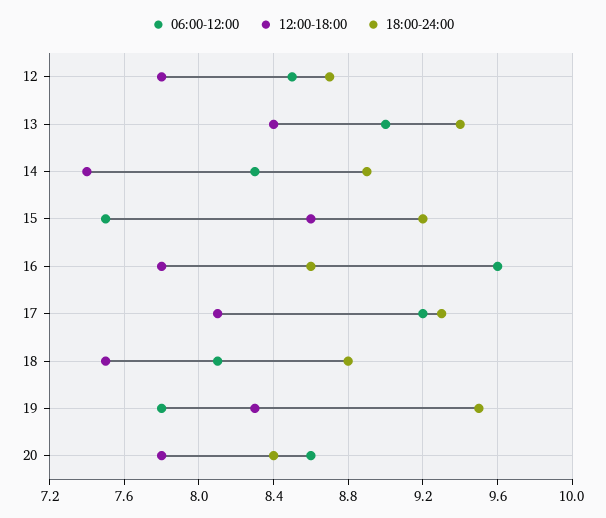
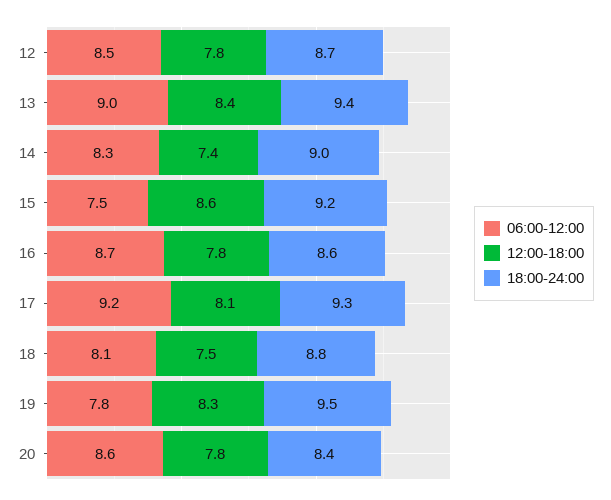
18:00-24:00, 14: 8.9 -> 9
06:00-12:00, 16: 9.6 -> 8.7

